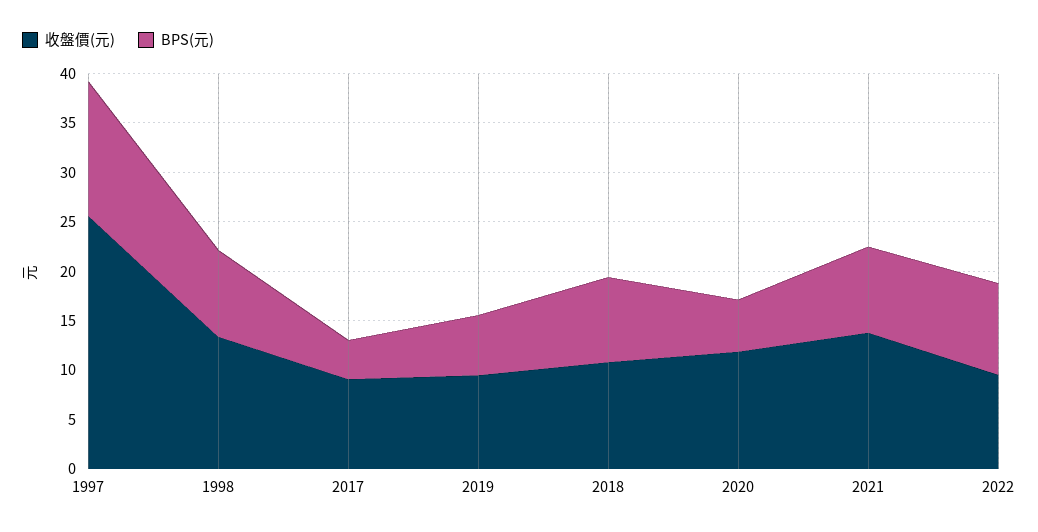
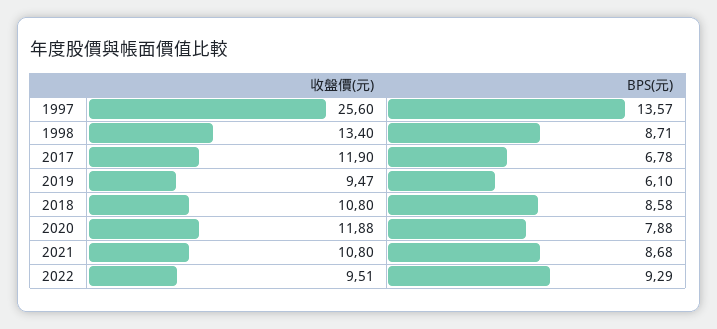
收盤價(元), 2017: 9 -> 11.9
BPS(元), 2017: 4 -> 6.78
BPS(元), 2020: 5 -> 7.88
收盤價(元), 2021: 14 -> 10.8

